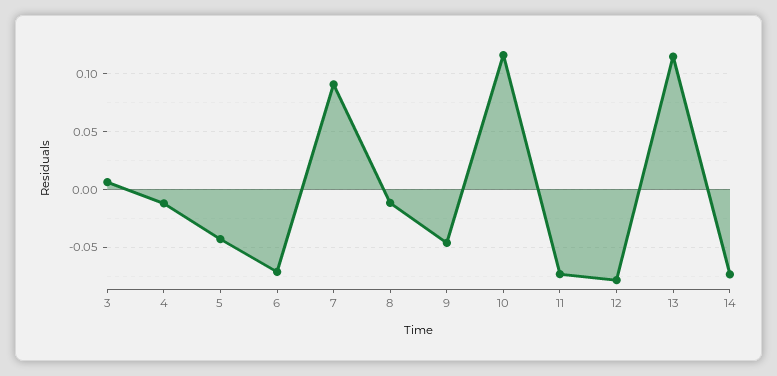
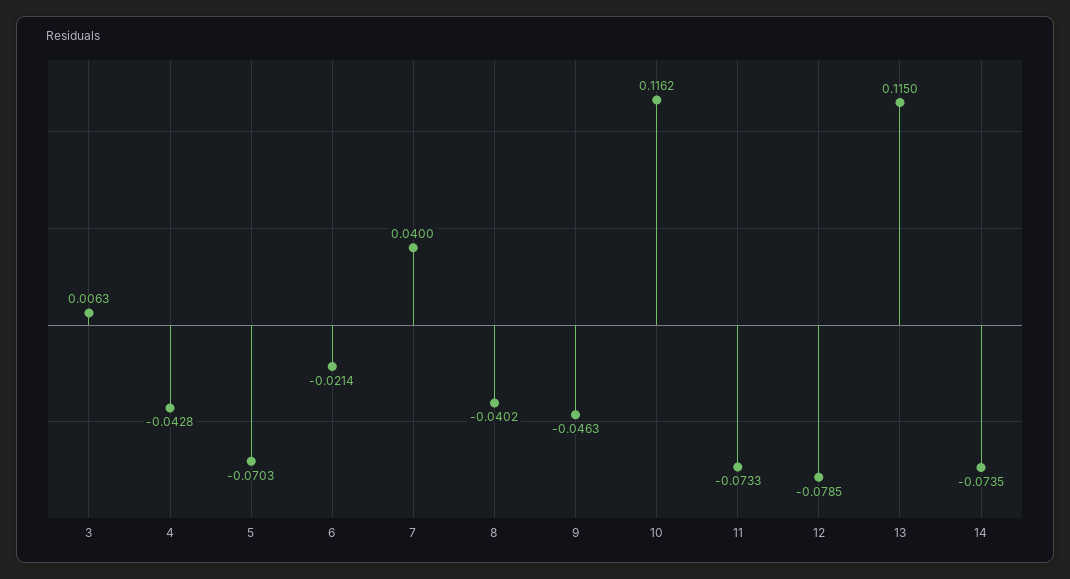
4: -0.01 -> -0.0428
5: -0.04 -> -0.0703
6: -0.07 -> -0.0214
7: 0.09 -> 0.04
8: -0.01 -> -0.0402

